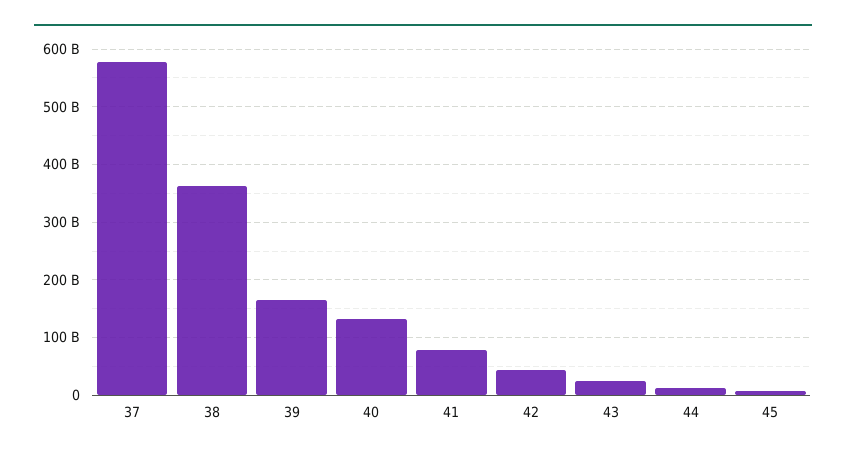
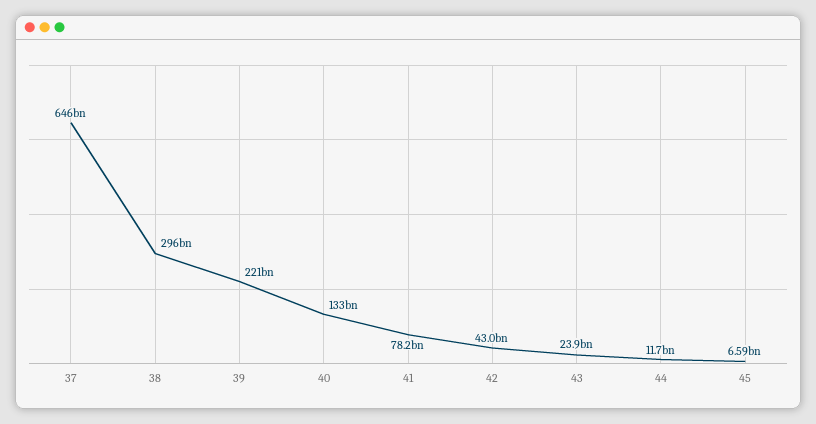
37: 580000000000 -> 646000000000
38: 360000000000 -> 296000000000
39: 160000000000 -> 221000000000

